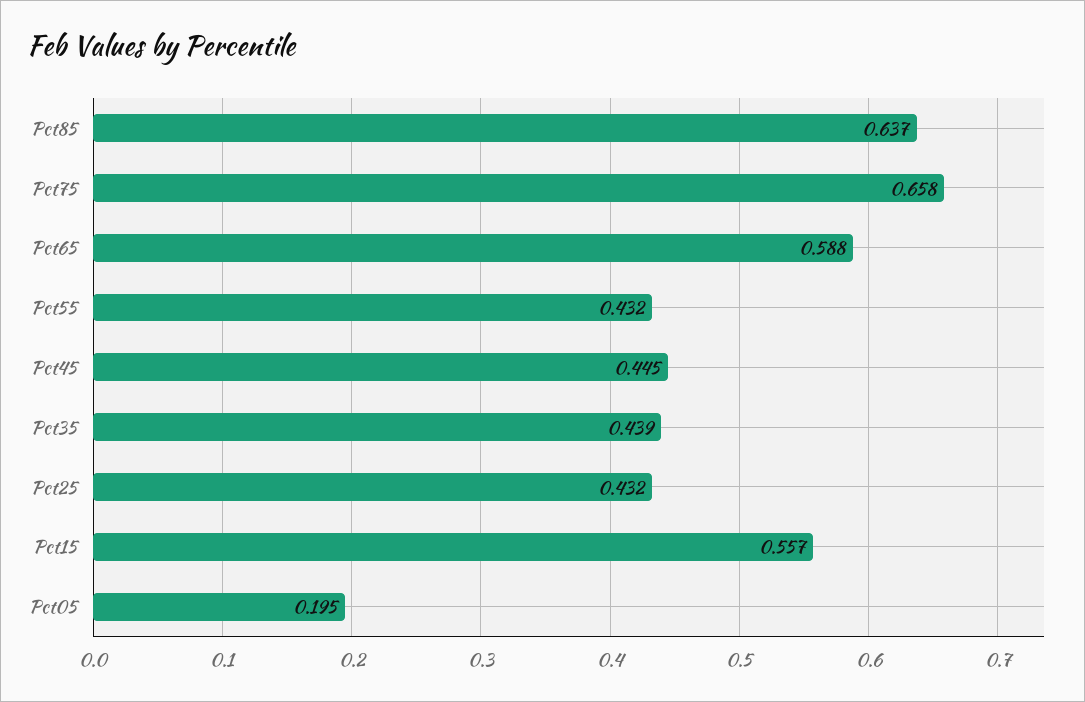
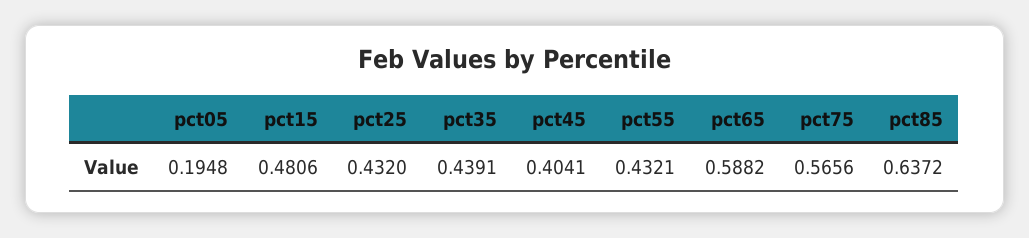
Pct75: 0.658 -> 0.5656
Pct45: 0.445 -> 0.4041
Pct15: 0.557 -> 0.4806

